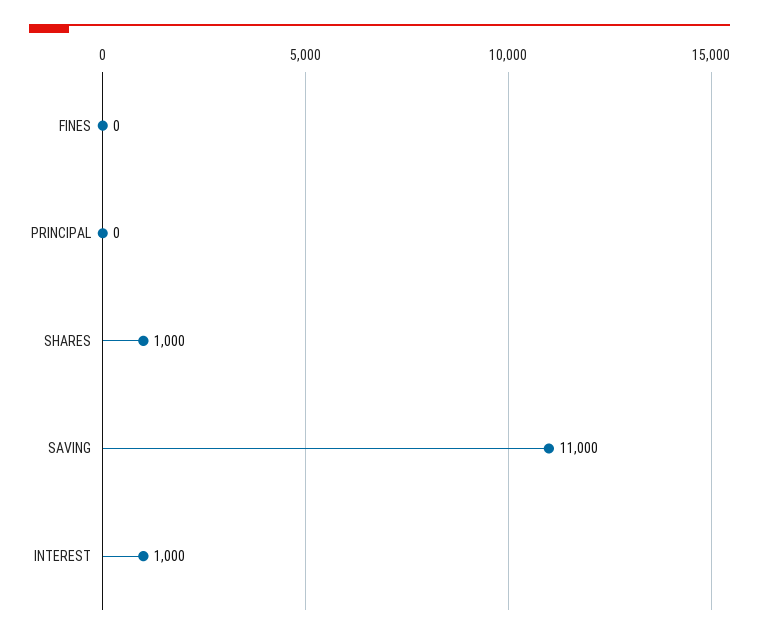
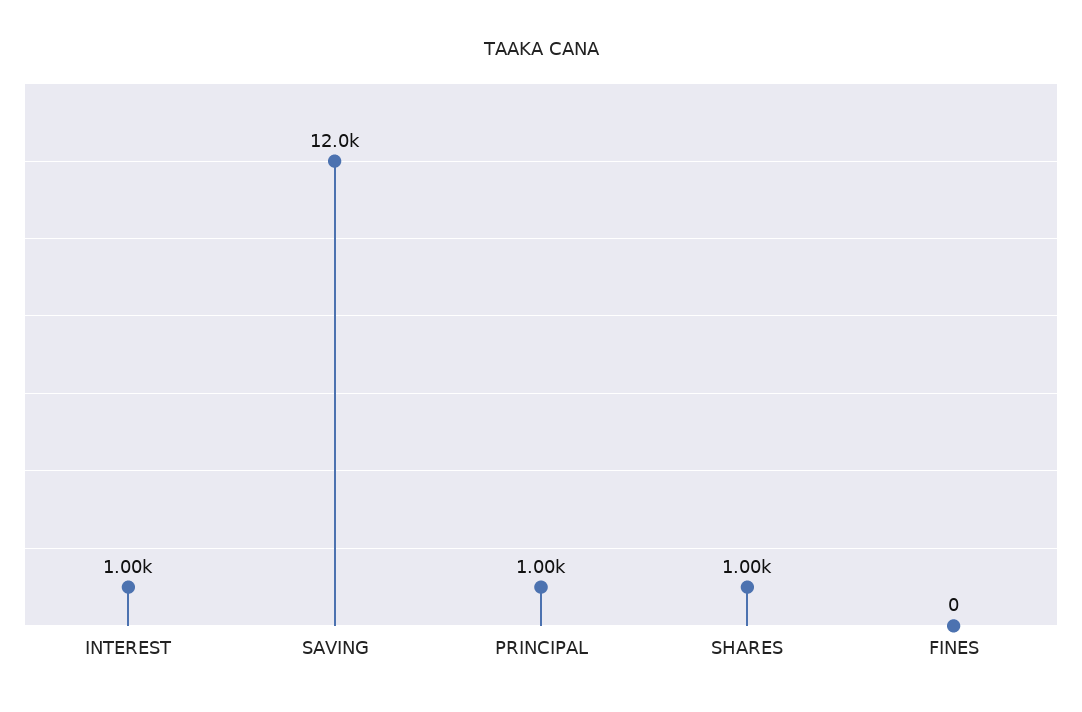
PRINCIPAL: 0 -> 1000
SAVING: 11000 -> 12000

